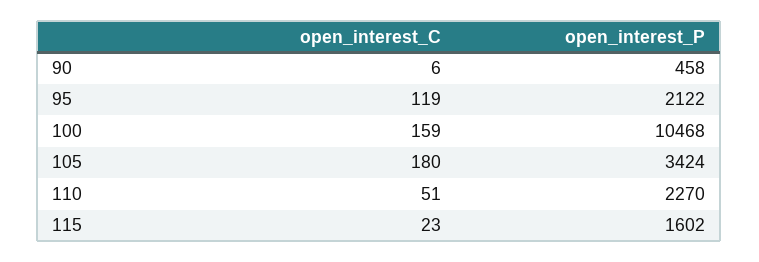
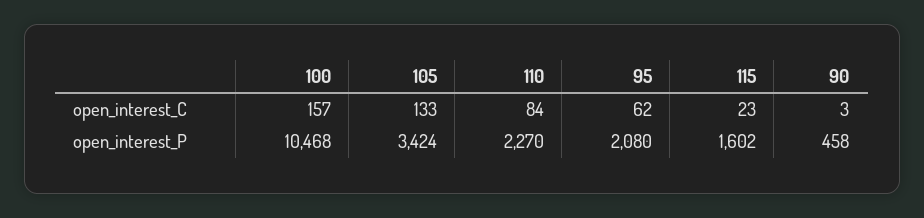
open_interest_C, 90: 6 -> 3
open_interest_C, 95: 119 -> 62
open_interest_P, 95: 2122 -> 2080
open_interest_C, 100: 159 -> 157
open_interest_C, 105: 180 -> 133
open_interest_C, 110: 51 -> 84

